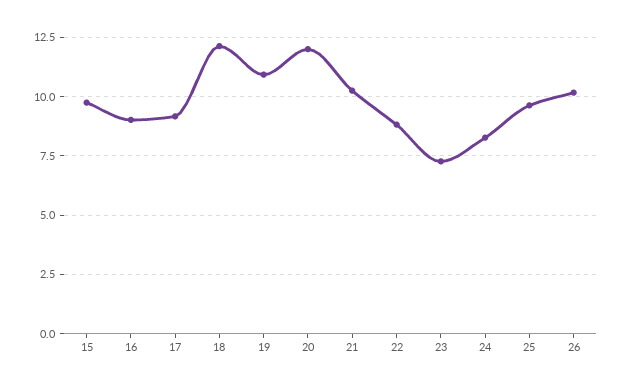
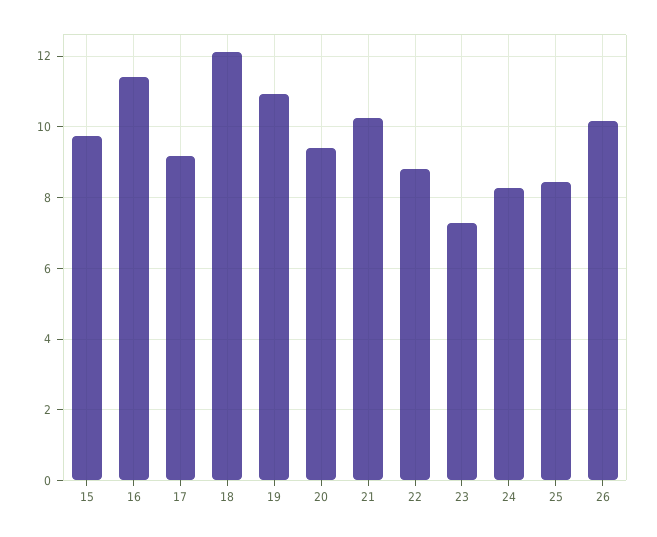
16: 9 -> 11.4
20: 12 -> 9.4
25: 9.5 -> 8.4

